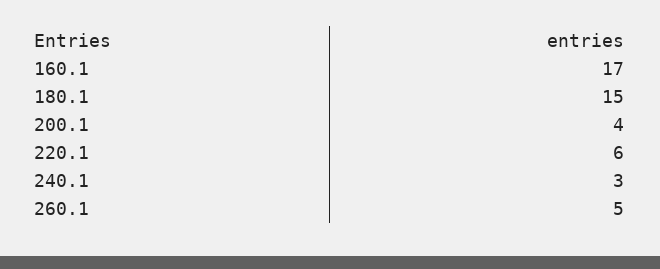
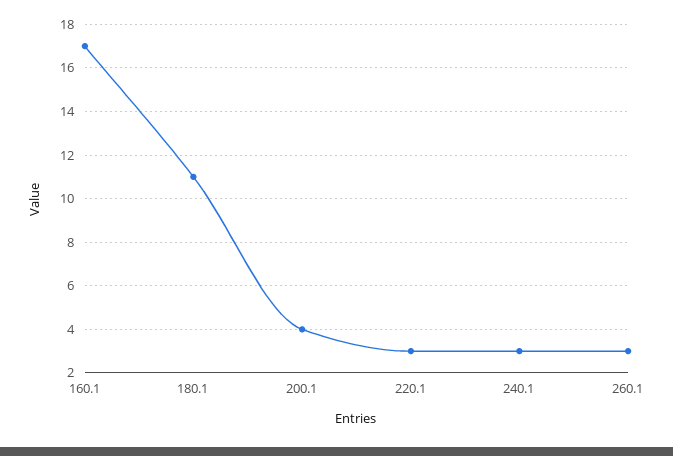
180.1: 15 -> 11
220.1: 6 -> 3
260.1: 5 -> 3

